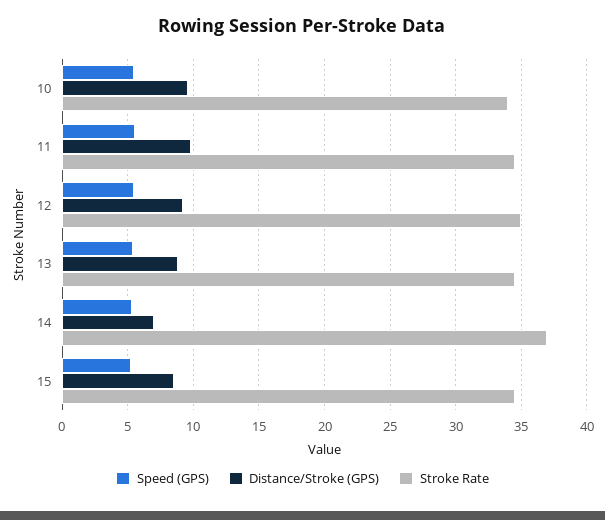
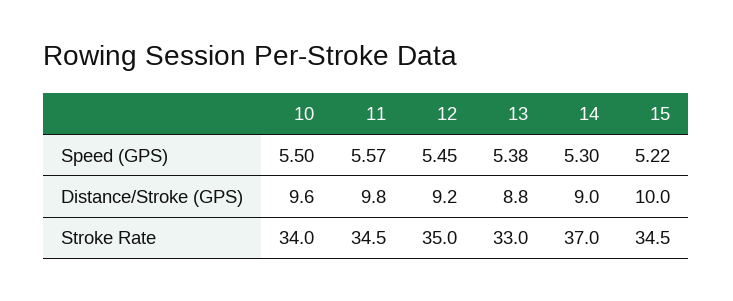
Stroke Rate, 13: 34.5 -> 33
Distance/Stroke (GPS), 14: 7 -> 9
Distance/Stroke (GPS), 15: 8.5 -> 10

